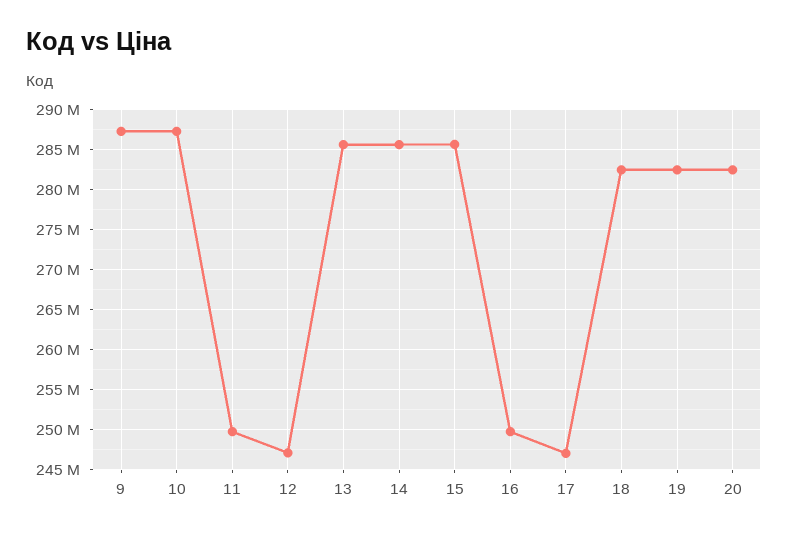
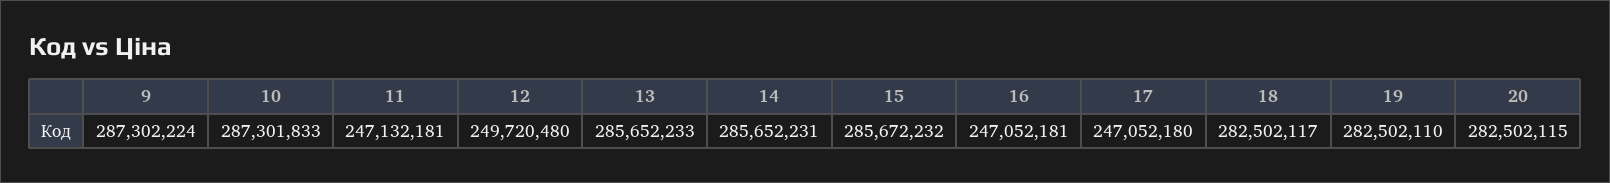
11: 250000000 -> 247132181
12: 247000000 -> 249720480
16: 250000000 -> 247052181

